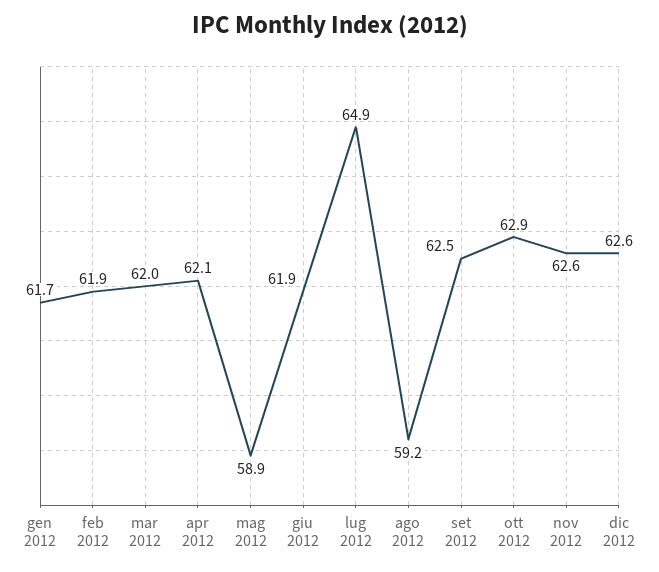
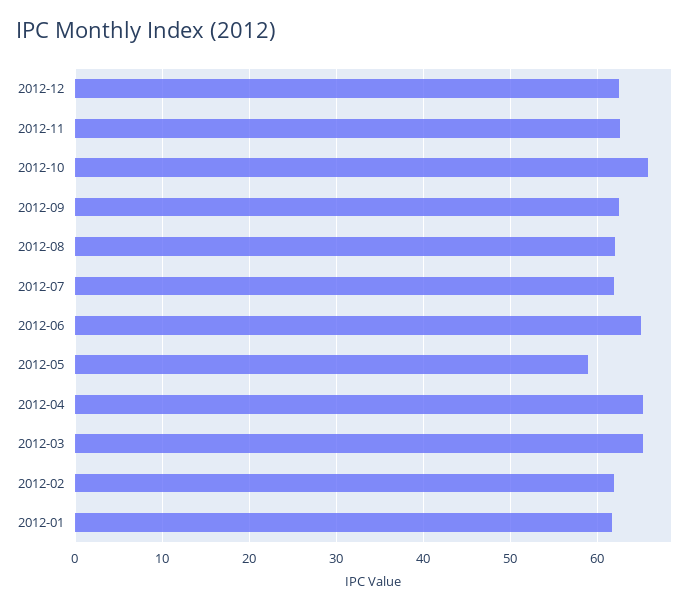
mar 2012: 62 -> 65
apr 2012: 62.1 -> 65
giu 2012: 61.9 -> 65
lug 2012: 64.9 -> 62
ago 2012: 59.2 -> 62
ott 2012: 62.9 -> 66

